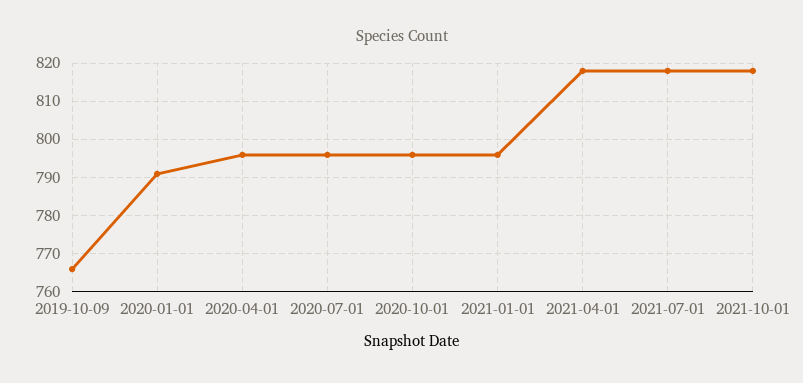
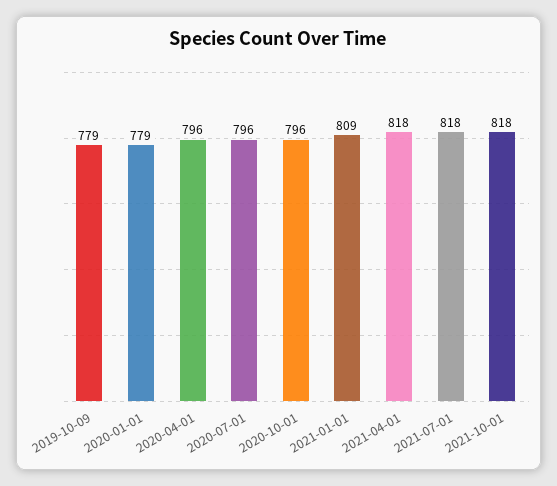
2019-10-09: 765 -> 779
2020-01-01: 790 -> 779
2021-01-01: 795 -> 809

